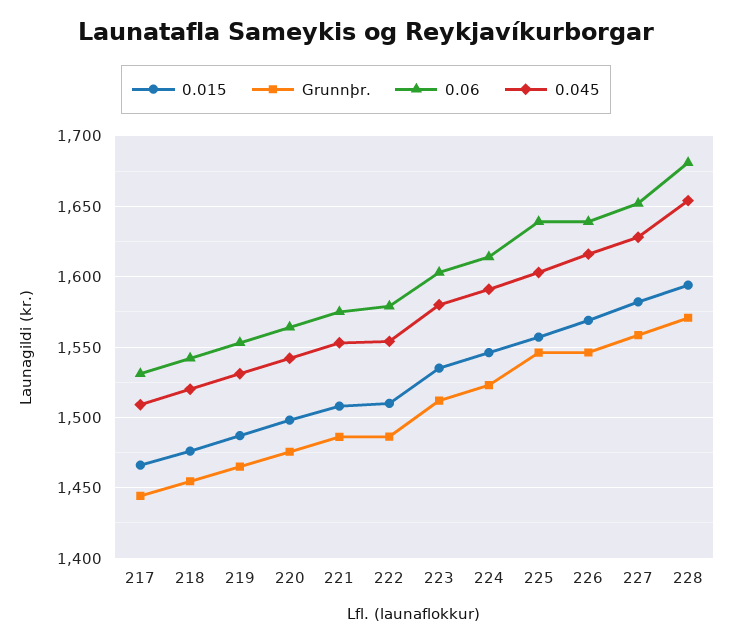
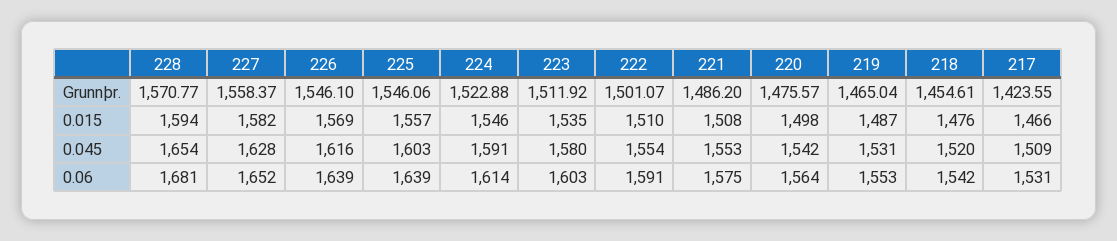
Grunnþr., 217: 1445 -> 1423.55
Grunnþr., 222: 1485 -> 1501.07
0.06, 222: 1580 -> 1591

